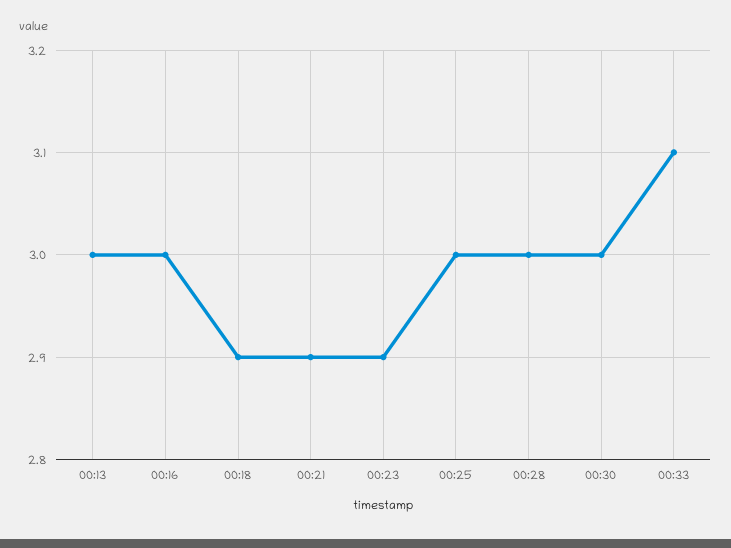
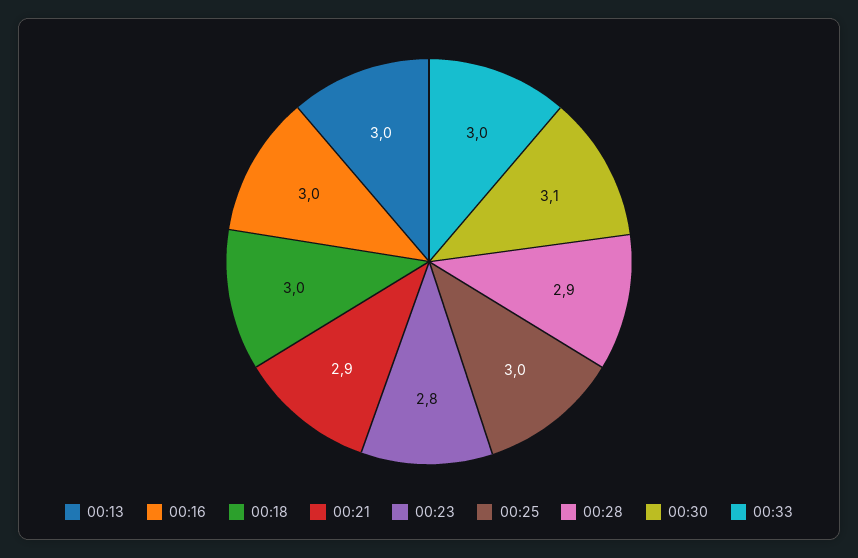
00:18: 2.9 -> 3
00:23: 2.9 -> 2.8
00:28: 3 -> 2.9
00:30: 3 -> 3.1
00:33: 3.1 -> 3

